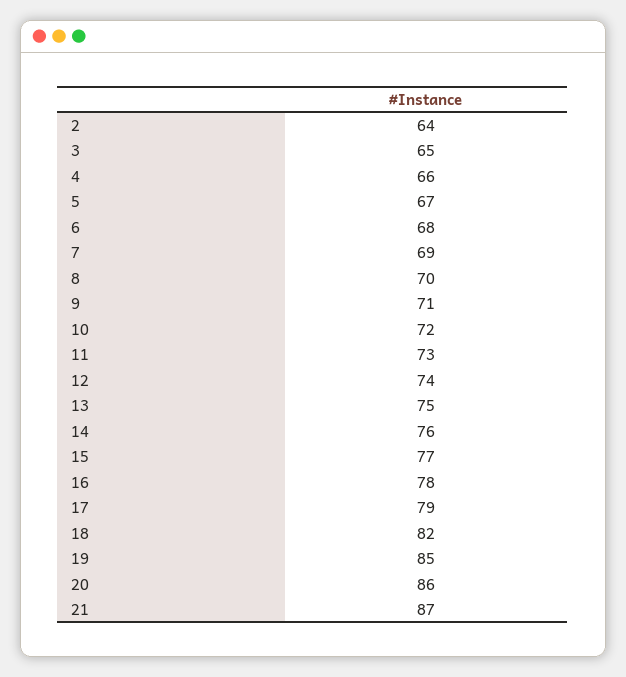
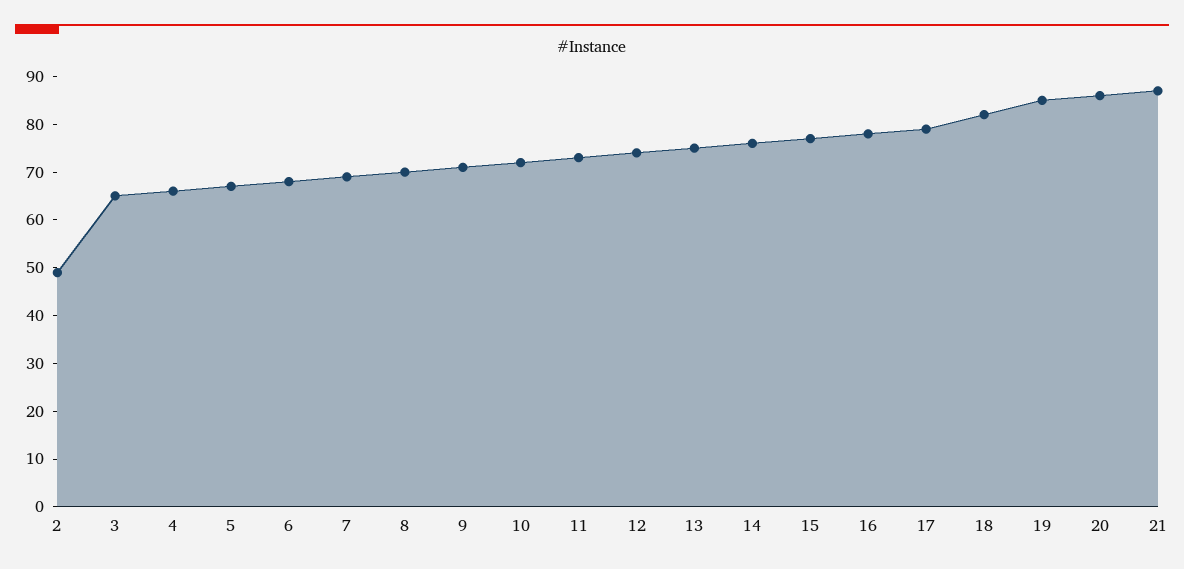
2: 64 -> 50

